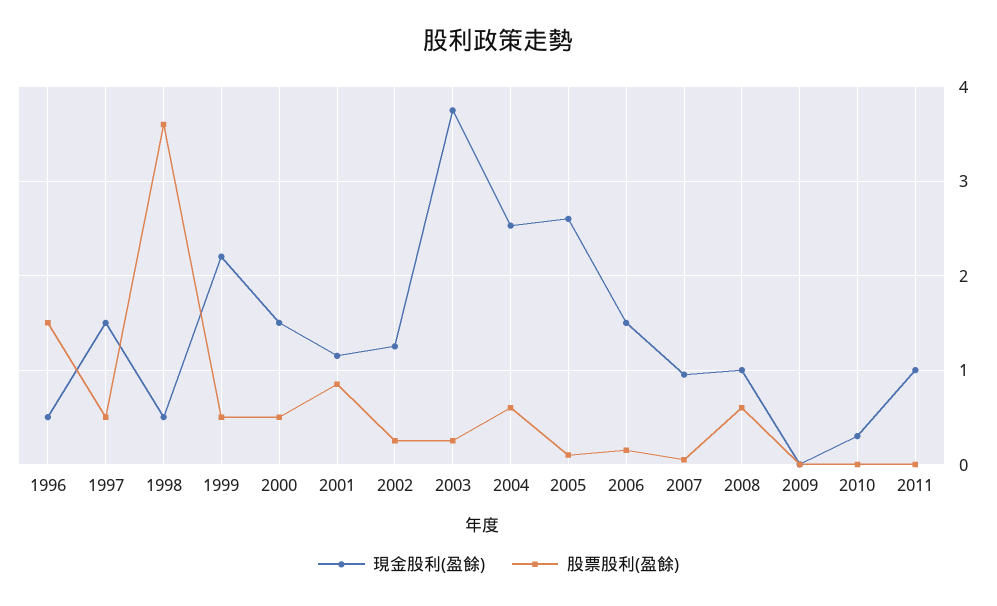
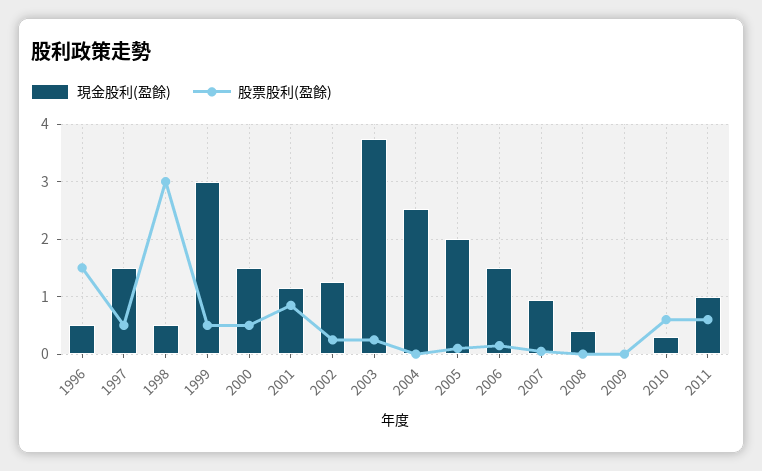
股票股利(盈餘), 1998: 3.6 -> 3
現金股利(盈餘), 1999: 2.2 -> 3
股票股利(盈餘), 2004: 0.6 -> 0
現金股利(盈餘), 2005: 2.6 -> 2
現金股利(盈餘), 2008: 1 -> 0.4
股票股利(盈餘), 2008: 0.6 -> 0
股票股利(盈餘), 2010: 0 -> 0.6
股票股利(盈餘), 2011: 0 -> 0.6

